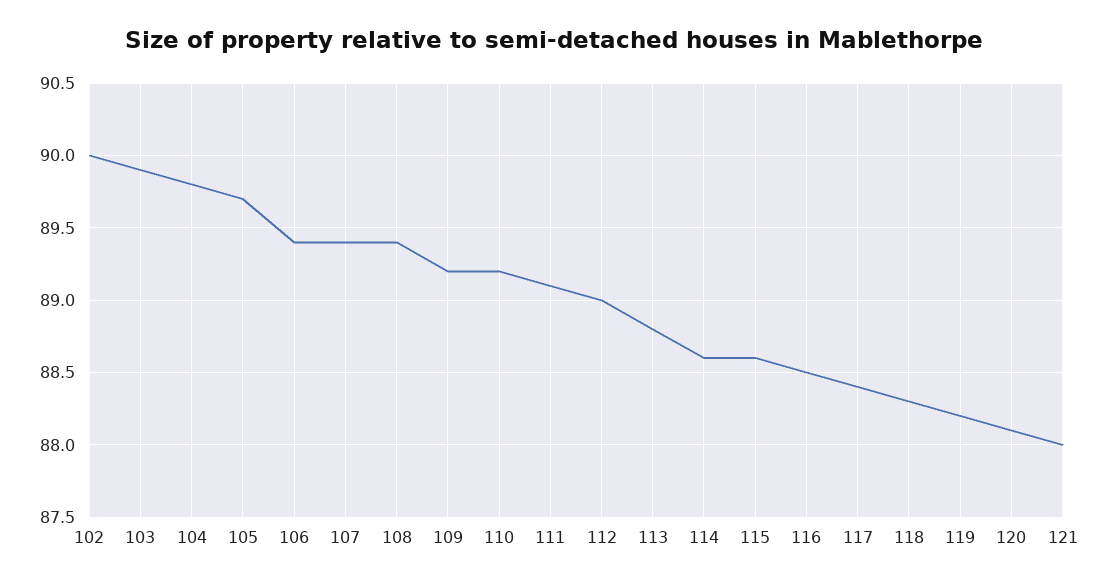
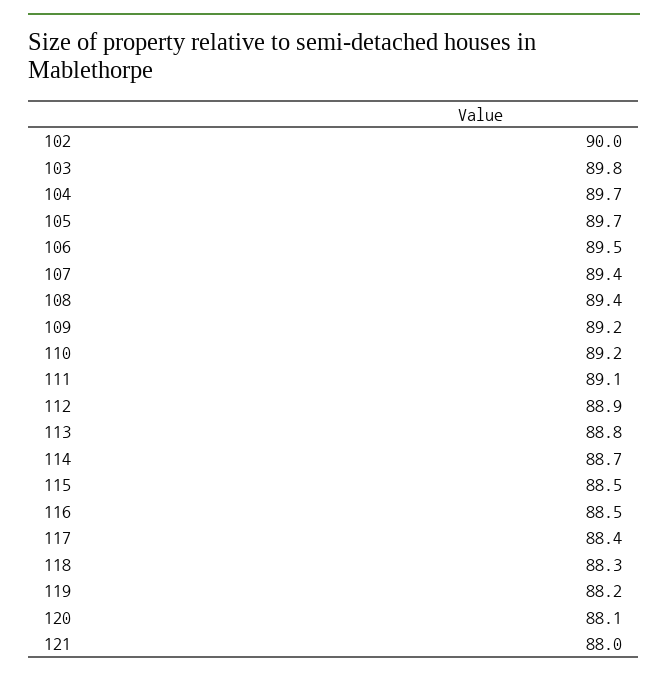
103: 89.9 -> 89.8
104: 89.8 -> 89.7
106: 89.4 -> 89.5
112: 89 -> 88.9
114: 88.6 -> 88.7
115: 88.6 -> 88.5

